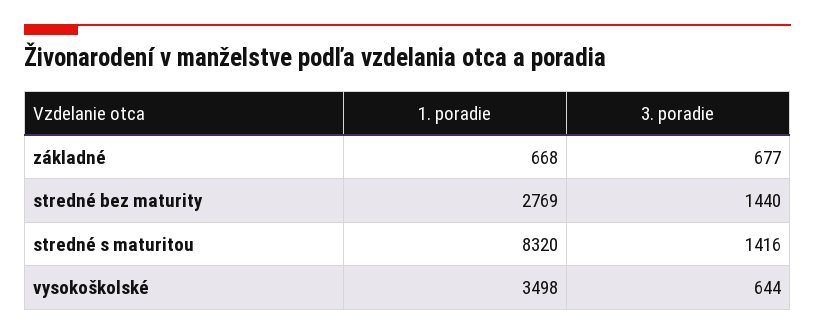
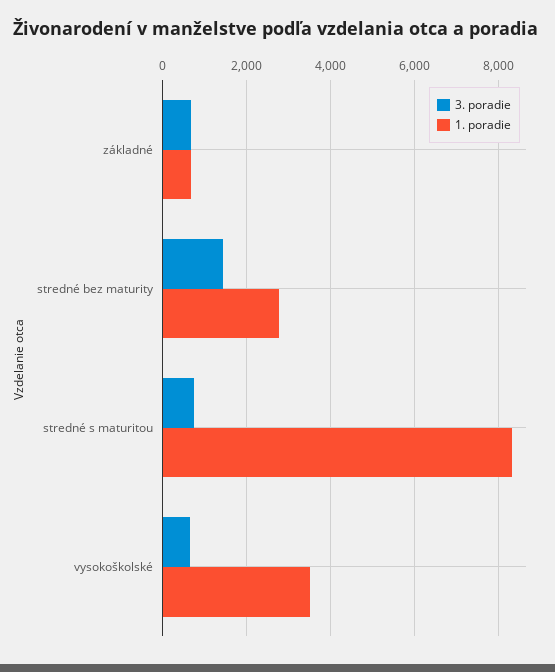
3. poradie, stredné s maturitou: 1416 -> 800

